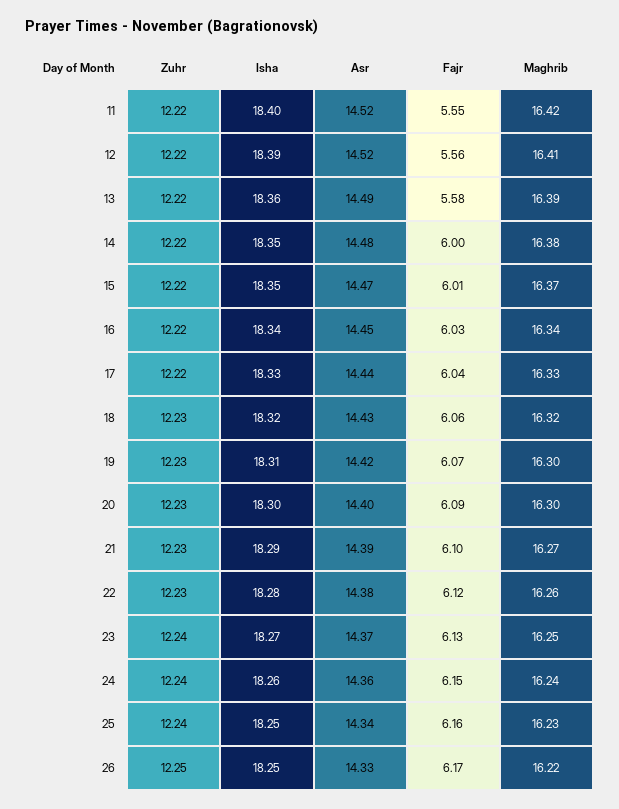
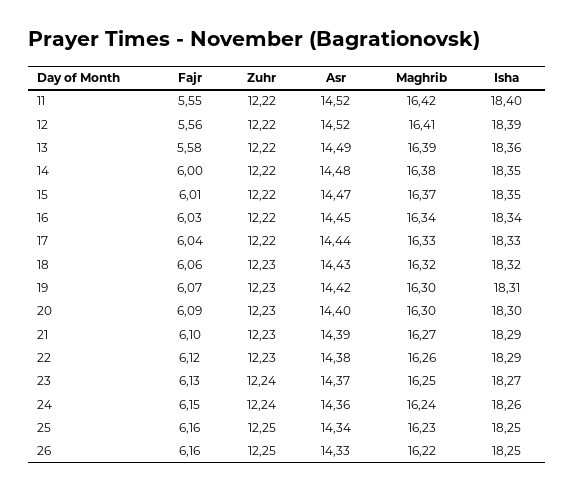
Isha, 22: 18.28 -> 18.29
Zuhr, 25: 12.24 -> 12.25
Fajr, 26: 6.17 -> 6.16

